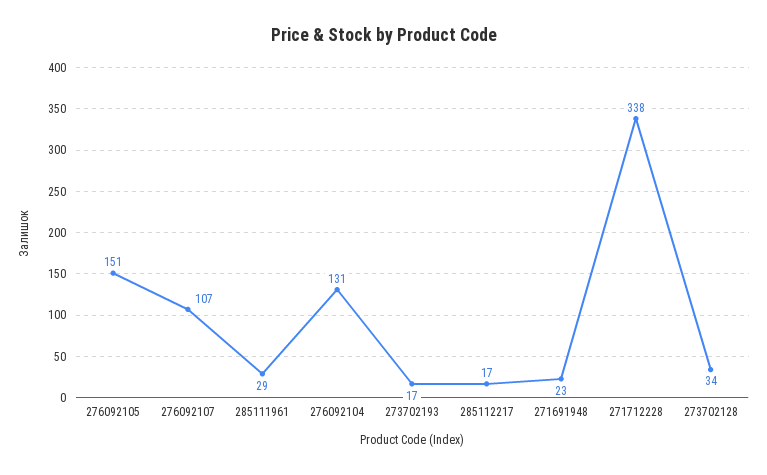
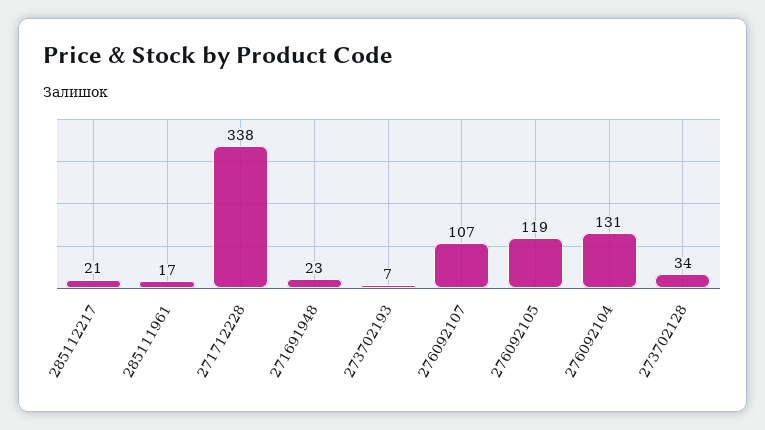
276092105: 151 -> 119
285111961: 29 -> 17
273702193: 17 -> 7
285112217: 17 -> 21

